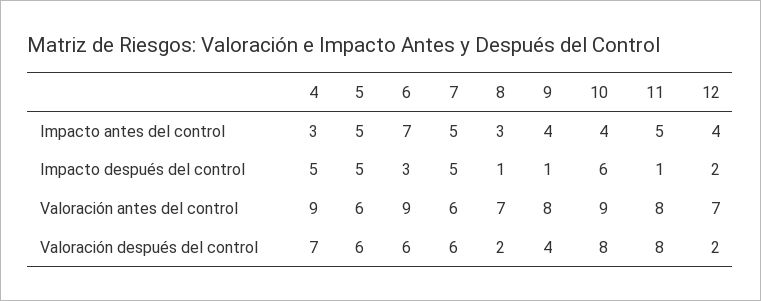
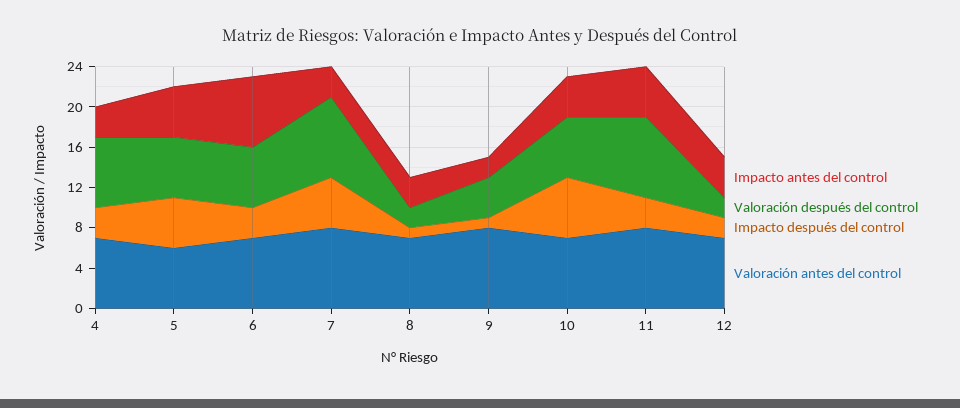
Impacto antes del control, 7: 5 -> 3
Impacto antes del control, 9: 4 -> 2
Impacto después del control, 4: 5 -> 3
Impacto después del control, 11: 1 -> 3
Valoración antes del control, 4: 9 -> 7
Valoración antes del control, 6: 9 -> 7
Valoración antes del control, 7: 6 -> 8
Valoración antes del control, 10: 9 -> 7
Valoración después del control, 7: 6 -> 8
Valoración después del control, 10: 8 -> 6

